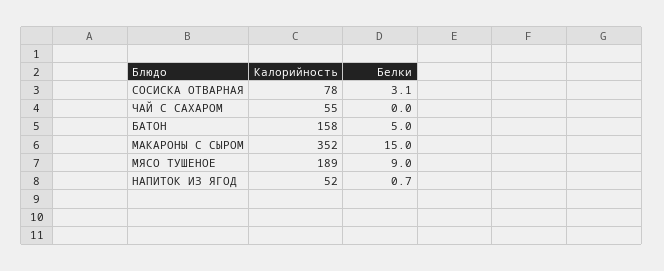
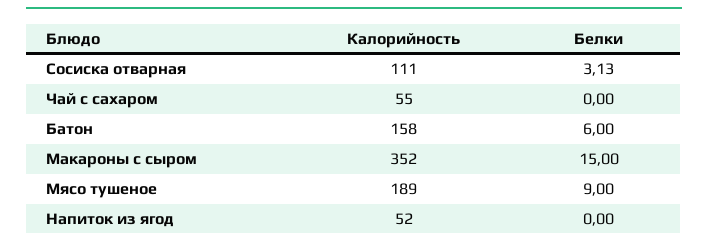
Калорийность, СОСИСКА ОТВАРНАЯ: 78 -> 111
Белки, БАТОН: 5 -> 6
Белки, НАПИТОК ИЗ ЯГОД: 0.7 -> 0

